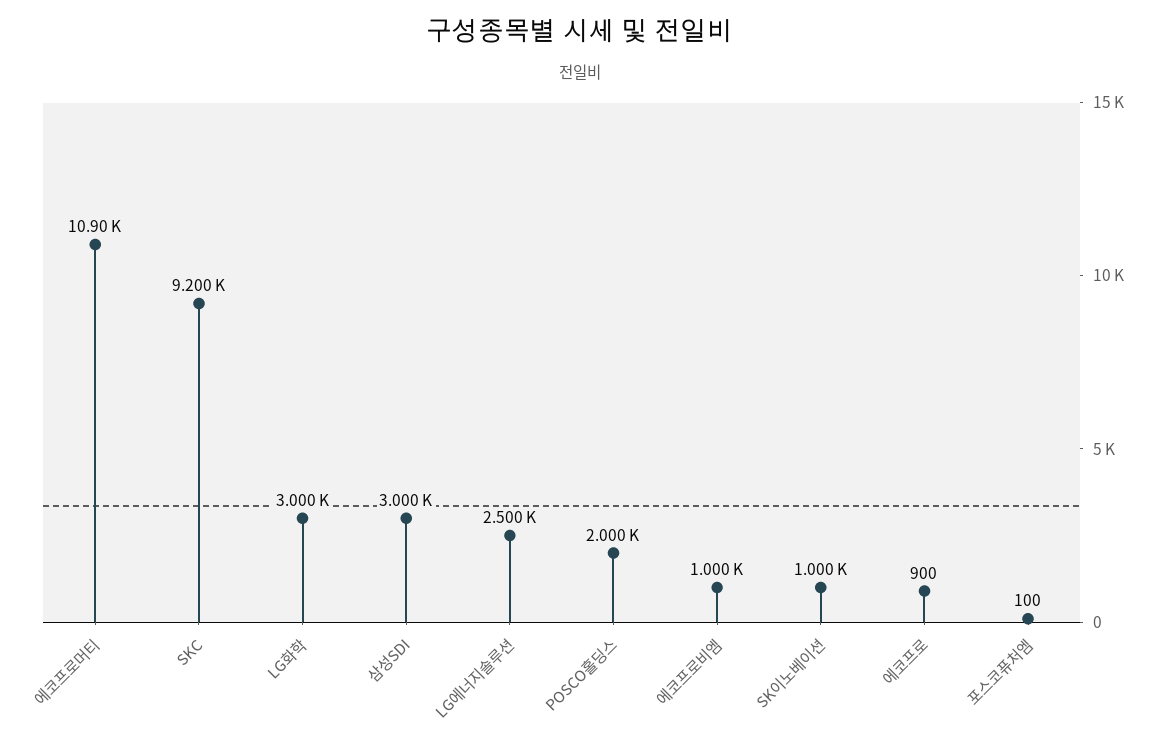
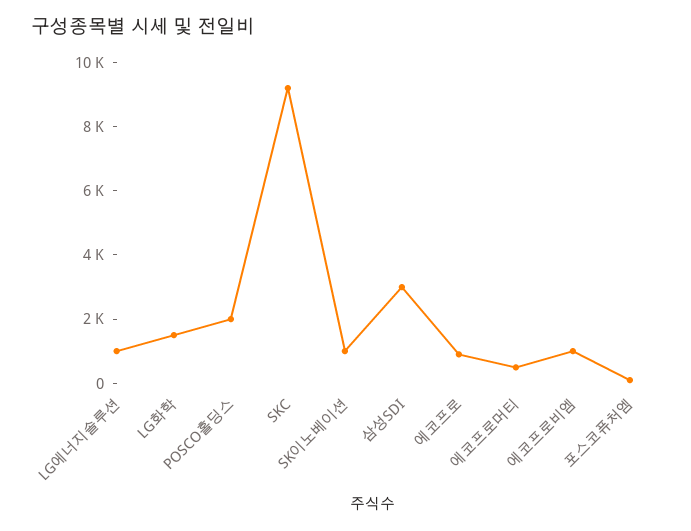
에코프로머티: 10900 -> 500
LG화학: 3000 -> 1500
LG에너지솔루션: 2500 -> 1000

